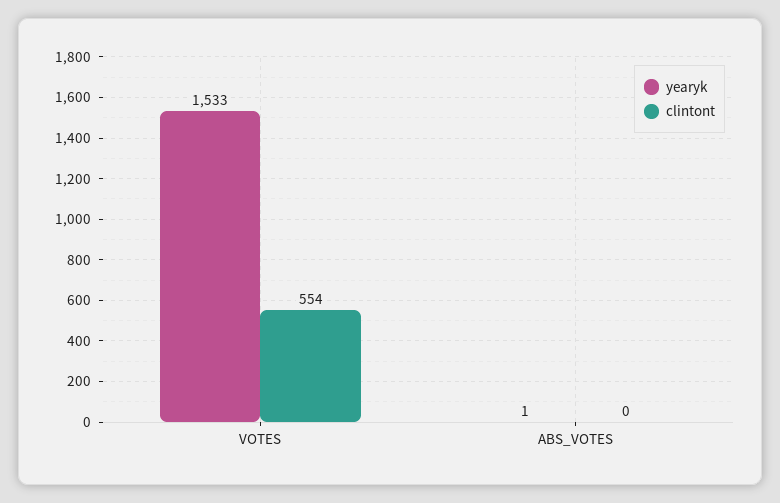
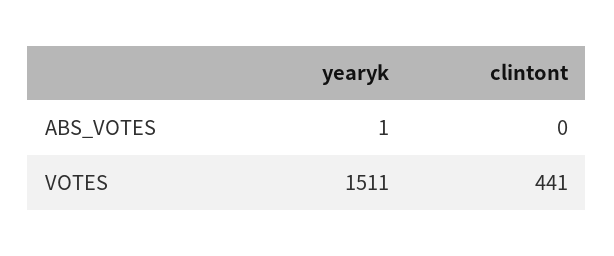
yearyk, VOTES: 1533 -> 1511
clintont, VOTES: 554 -> 441

